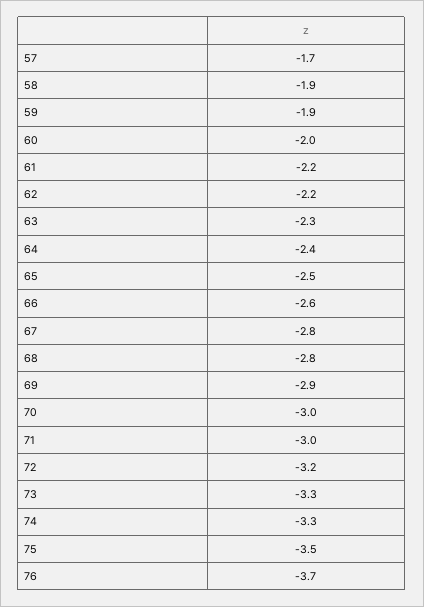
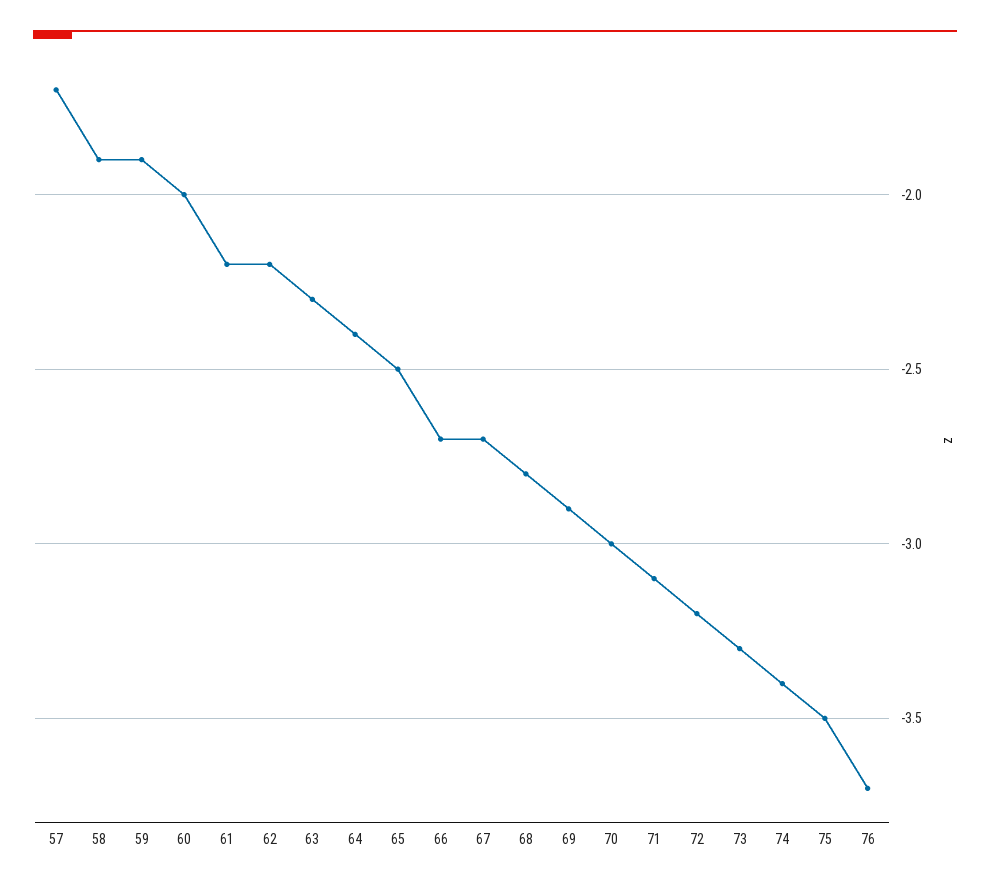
66: -2.6 -> -2.7
67: -2.8 -> -2.7
71: -3 -> -3.1
74: -3.3 -> -3.4

